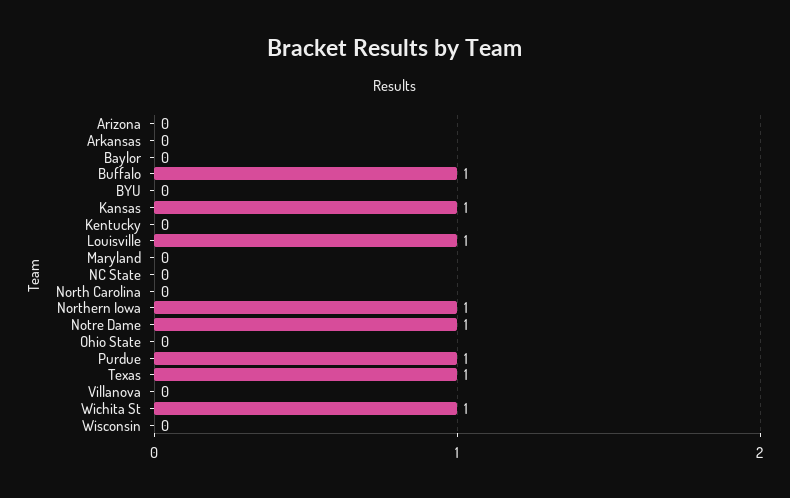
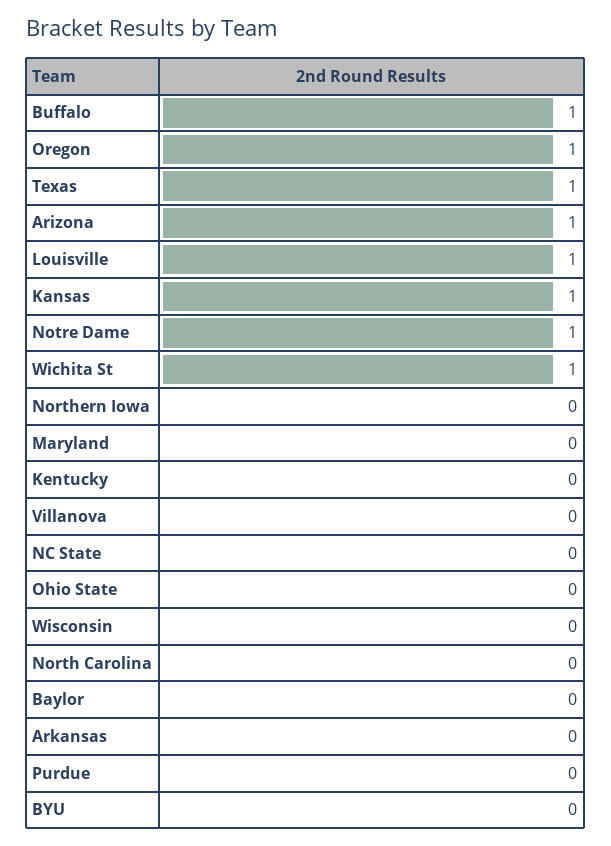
Arizona: 0 -> 1
Northern Iowa: 1 -> 0
Purdue: 1 -> 0
Oregon: none -> 1

